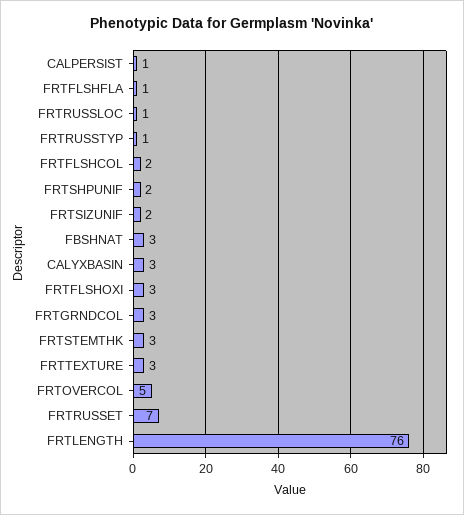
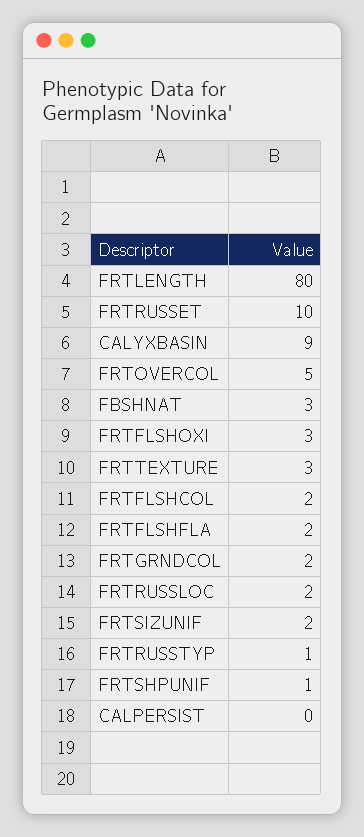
CALPERSIST: 1 -> 0
FRTFLSHFLA: 1 -> 2
FRTRUSSLOC: 1 -> 2
FRTSHPUNIF: 2 -> 1
CALYXBASIN: 3 -> 9
FRTGRNDCOL: 3 -> 2
FRTSTEMTHK: 3 -> none
FRTRUSSET: 7 -> 10
FRTLENGTH: 76 -> 80

